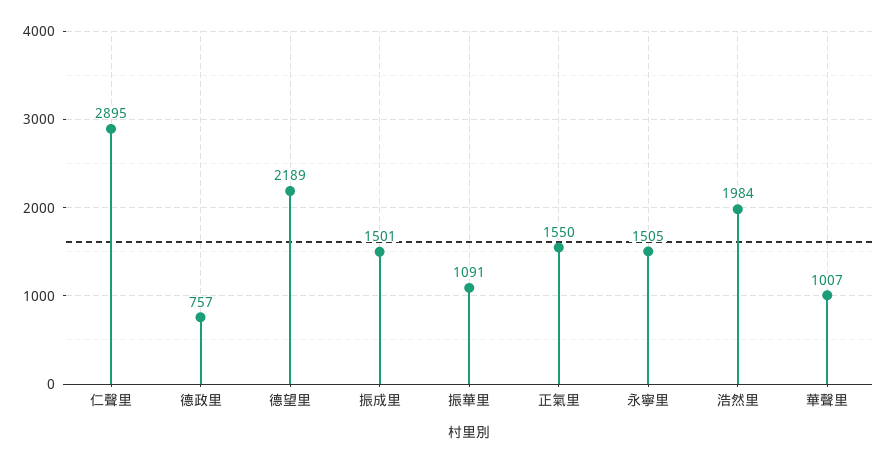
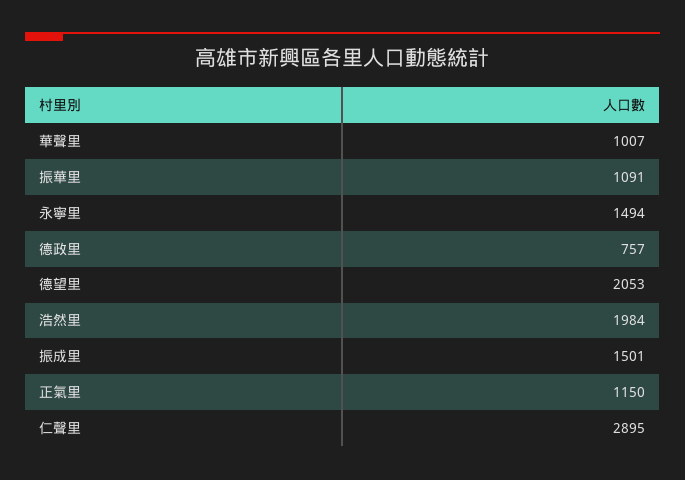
德望里: 2189 -> 2053
正氣里: 1550 -> 1150
永寧里: 1505 -> 1494

